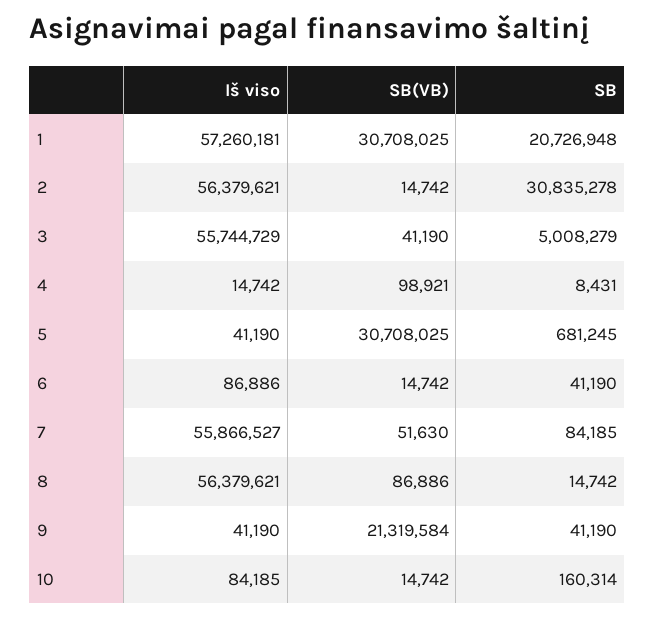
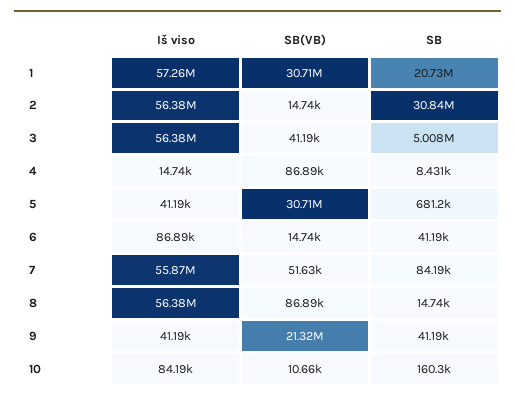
Iš viso, 3: 55744729 -> 56380000
SB(VB), 4: 98921 -> 86890
SB(VB), 10: 14742 -> 10660

